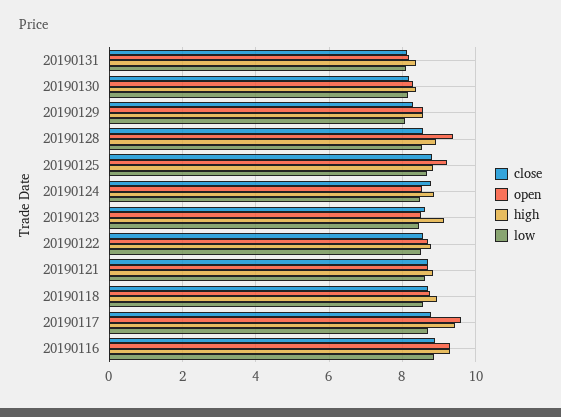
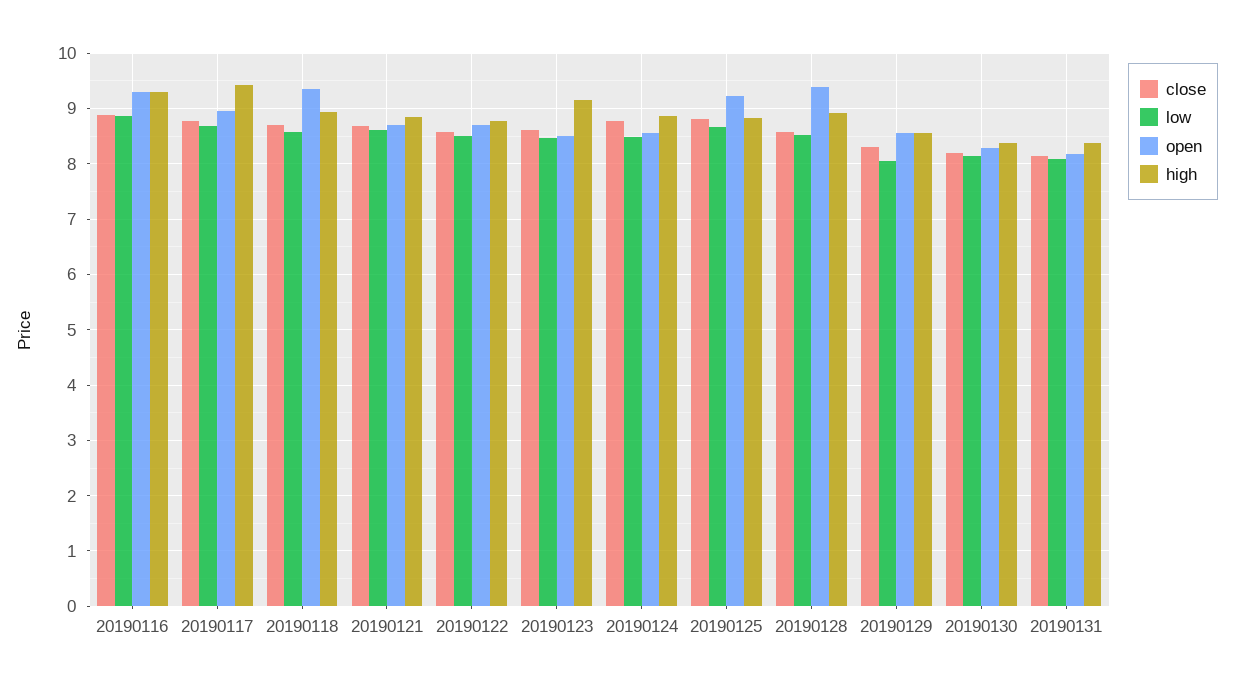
open, 20190118: 8.8 -> 9.4
open, 20190117: 9.6 -> 9

